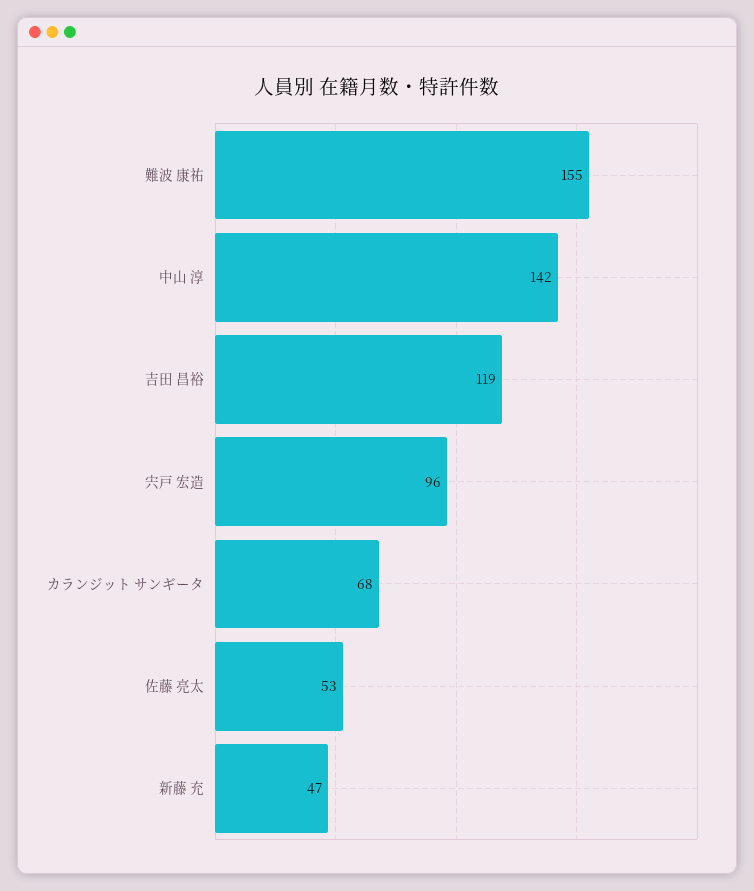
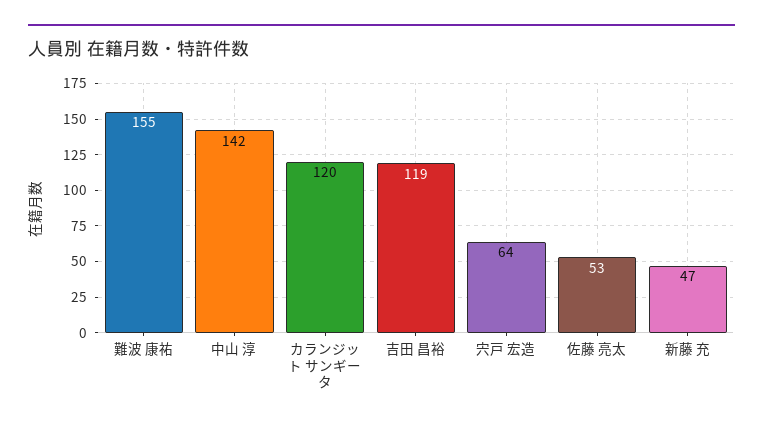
宍戸 宏造: 96 -> 64
カランジット サンギータ: 68 -> 120

